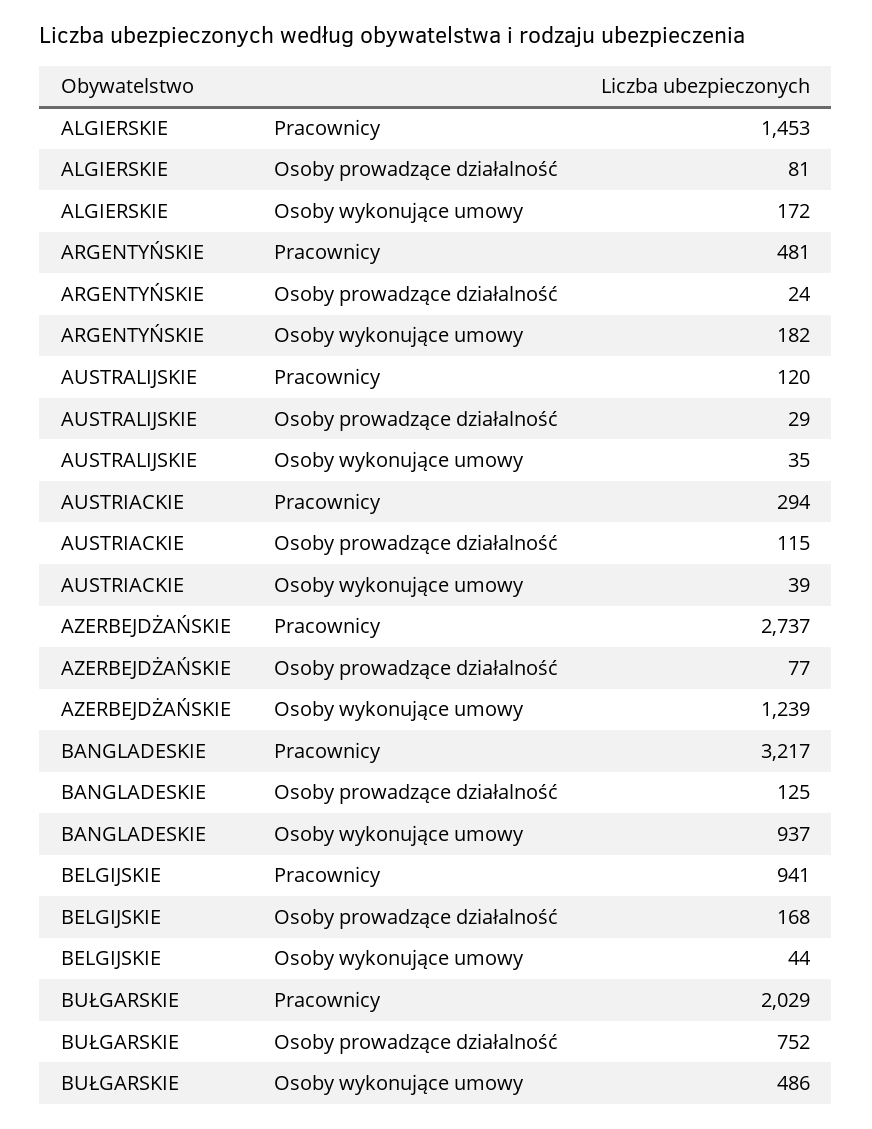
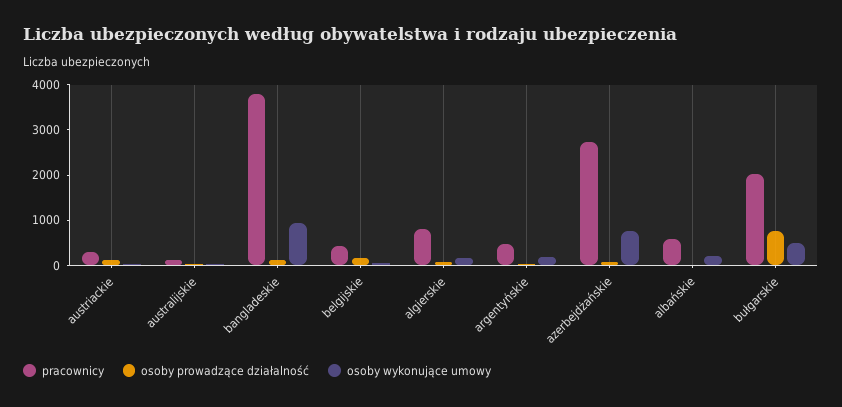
Pracownicy, ALGIERSKIE: 1453 -> 800
Osoby wykonujące umowy, AZERBEJDŻAŃSKIE: 1239 -> 800
Pracownicy, BANGLADESKIE: 3217 -> 3800
Pracownicy, BELGIJSKIE: 941 -> 400
Pracownicy, albańskie: none -> 600
Osoby prowadzące działalność, albańskie: none -> 0
Osoby wykonujące umowy, albańskie: none -> 200

